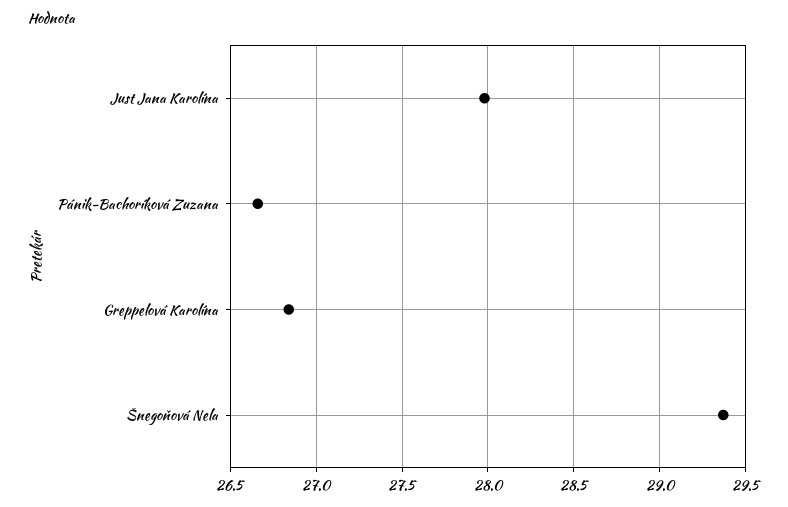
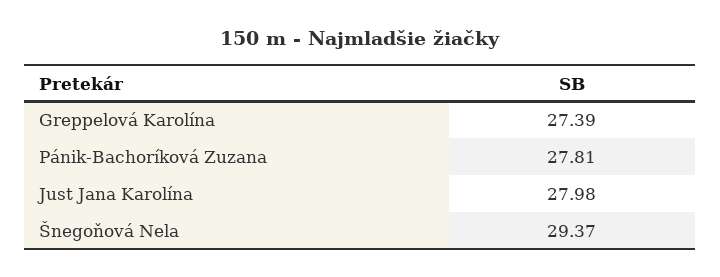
Pánik-Bachoríková Zuzana: 26.65 -> 27.81
Greppelová Karolína: 26.85 -> 27.39

